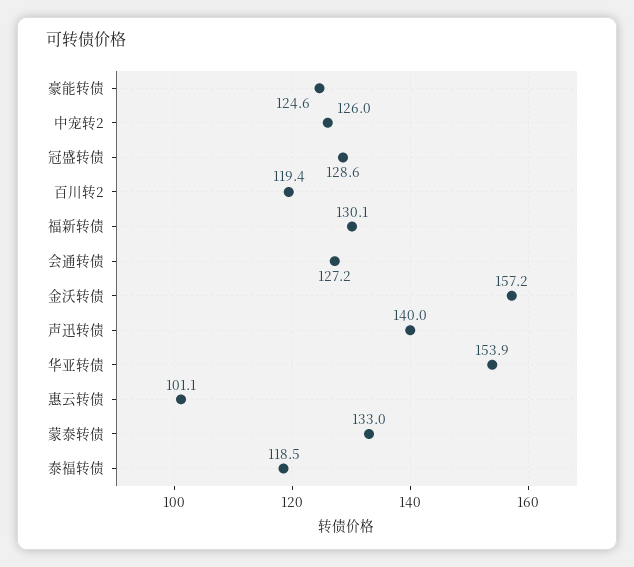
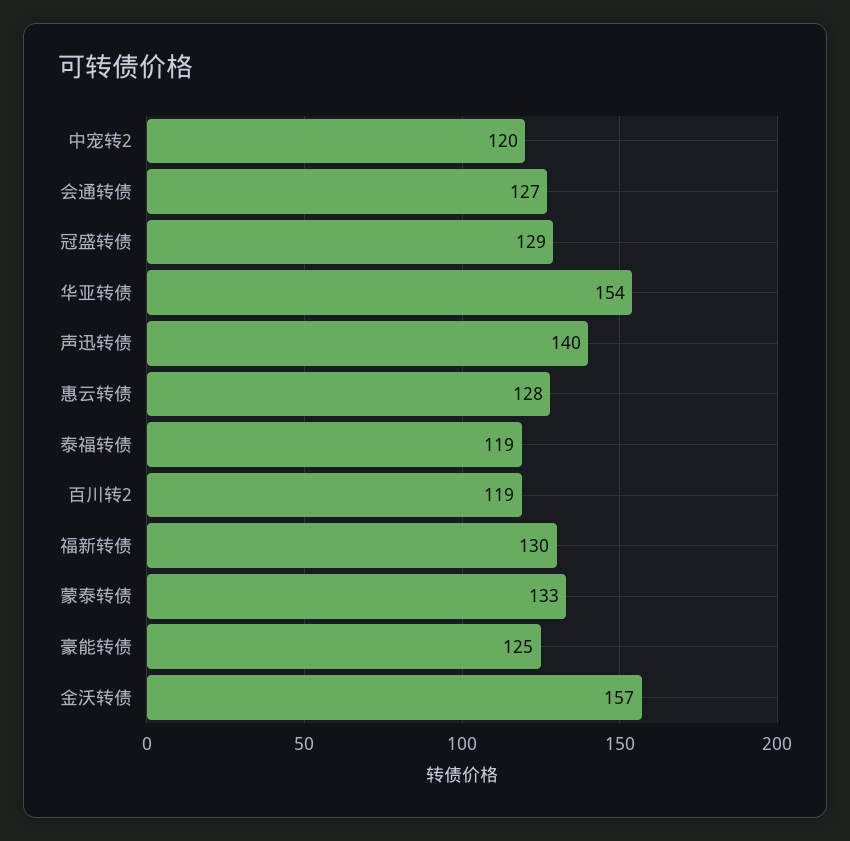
中宠转2: 126 -> 120
惠云转债: 101.1 -> 128

